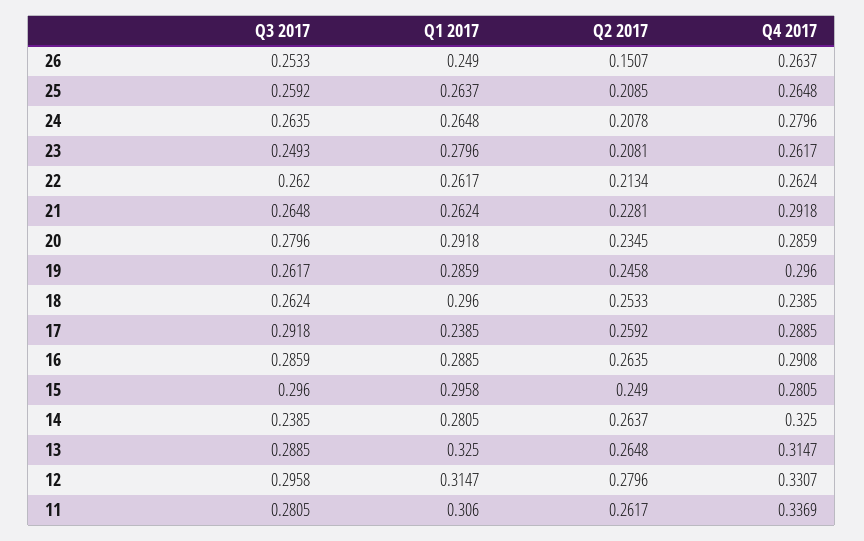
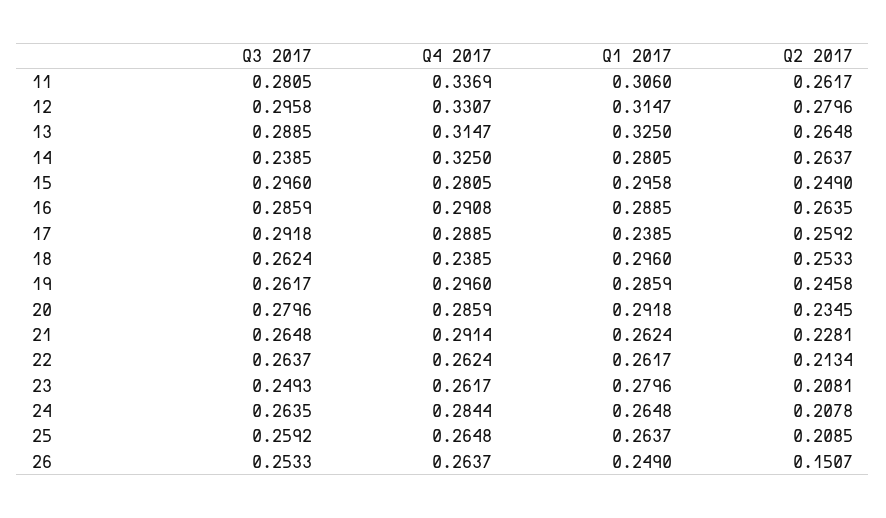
Q4 2017, 24: 0.2796 -> 0.2844
Q3 2017, 22: 0.262 -> 0.2637
Q4 2017, 21: 0.2918 -> 0.2914

